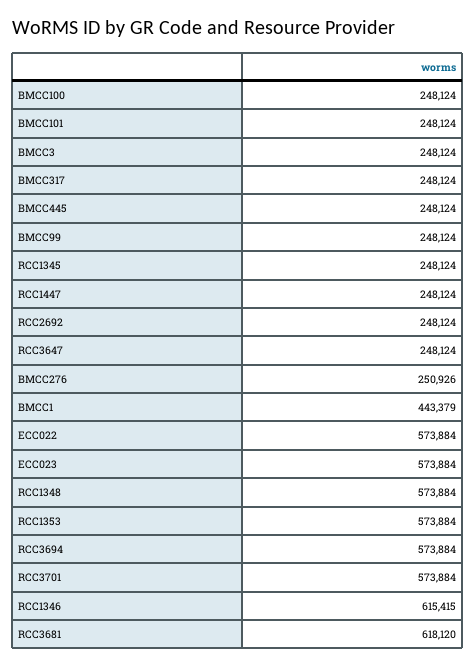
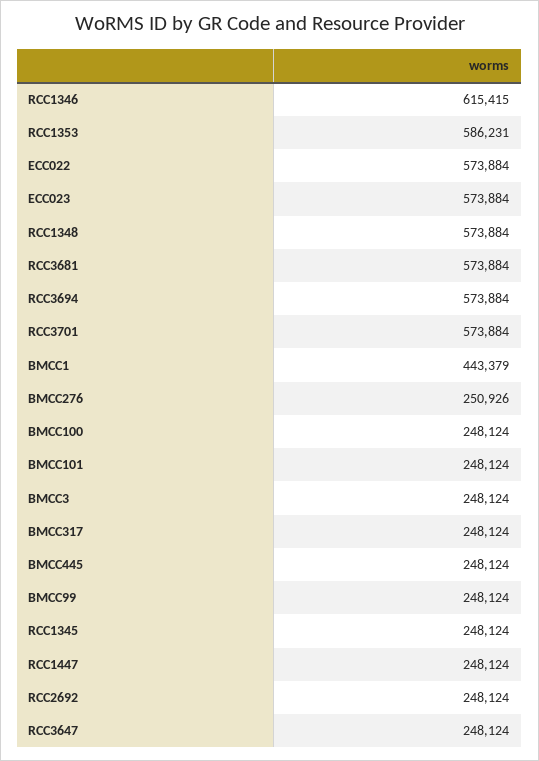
RCC1353: 573884 -> 586231
RCC3681: 618120 -> 573884

